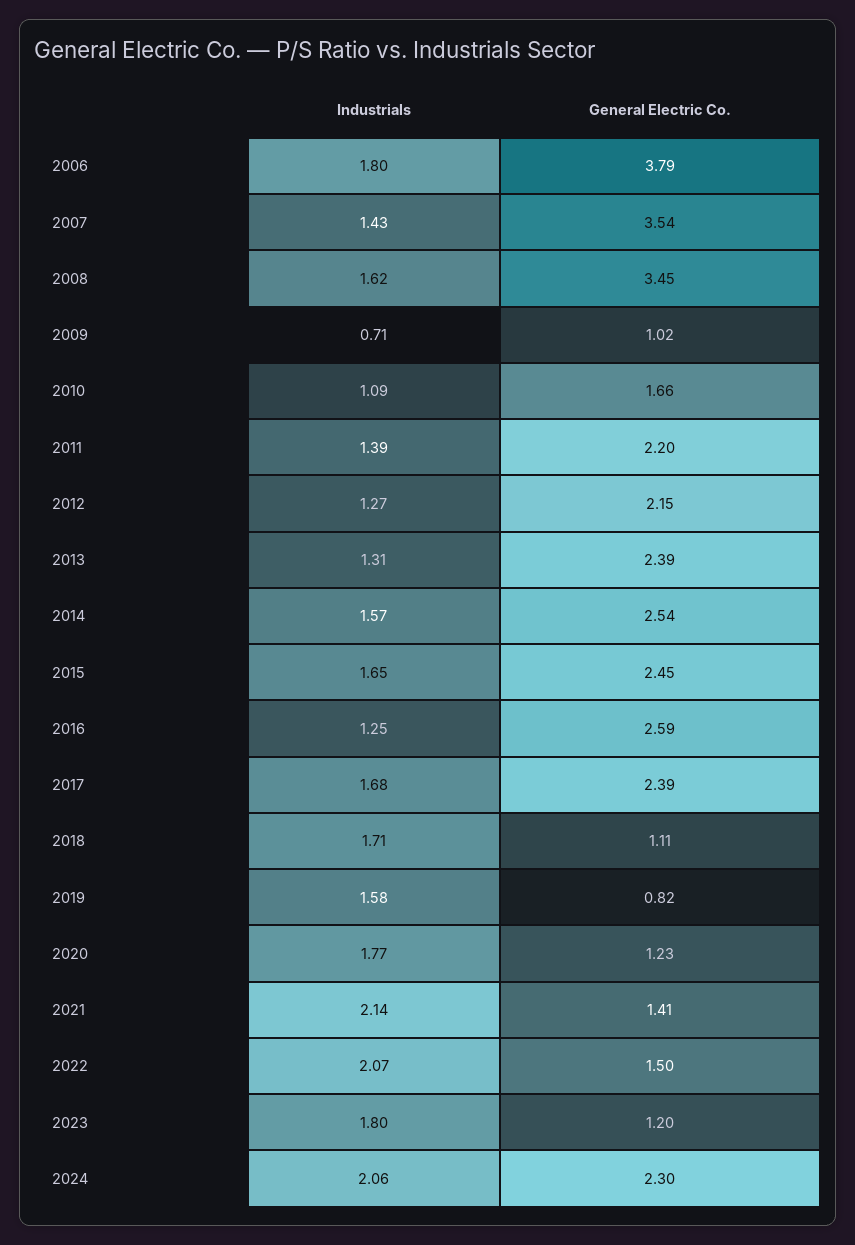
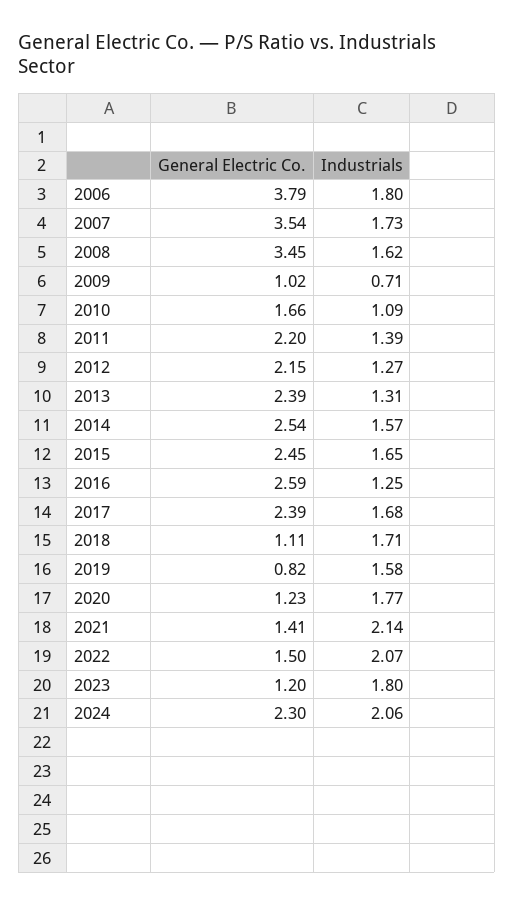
Industrials, 2007: 1.43 -> 1.73

